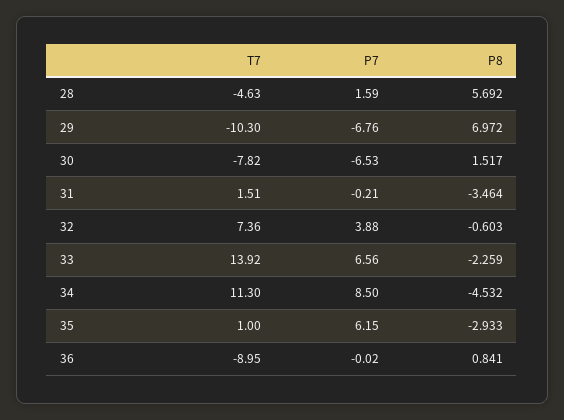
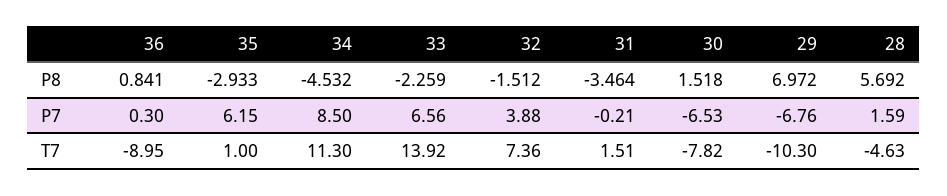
P8, 30: 1.517 -> 1.518
P8, 32: -0.603 -> -1.512
P7, 36: -0.02 -> 0.3

